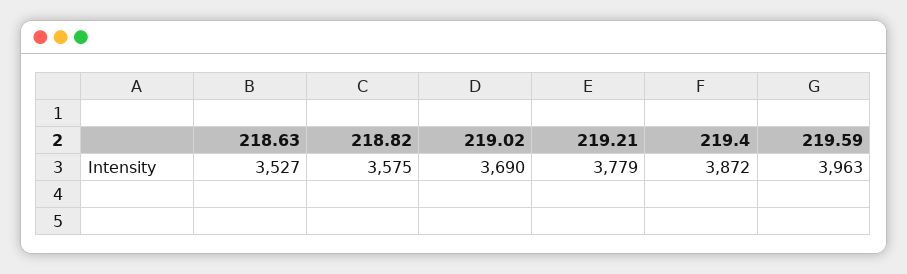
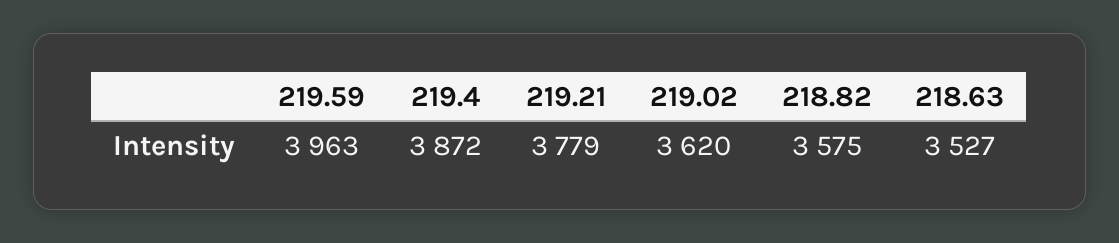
219.02: 3690 -> 3620

